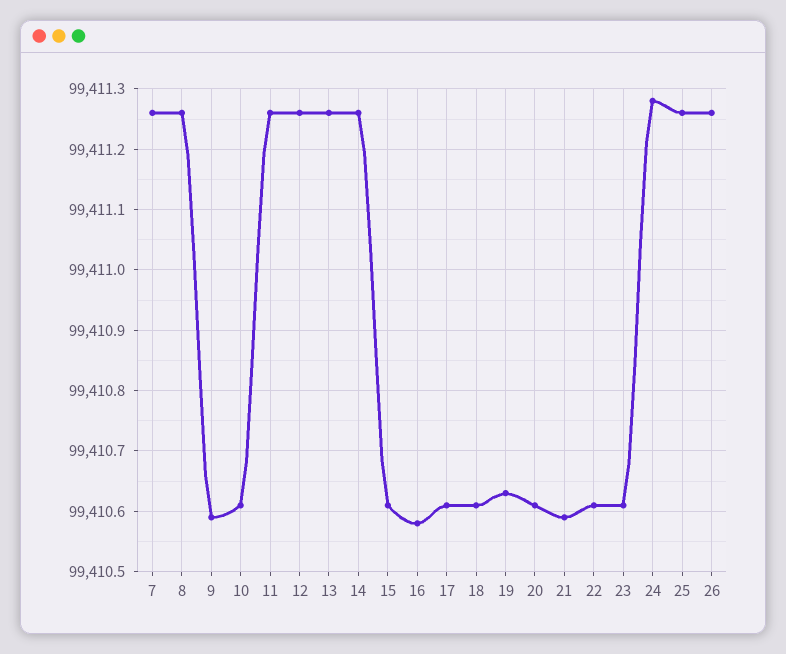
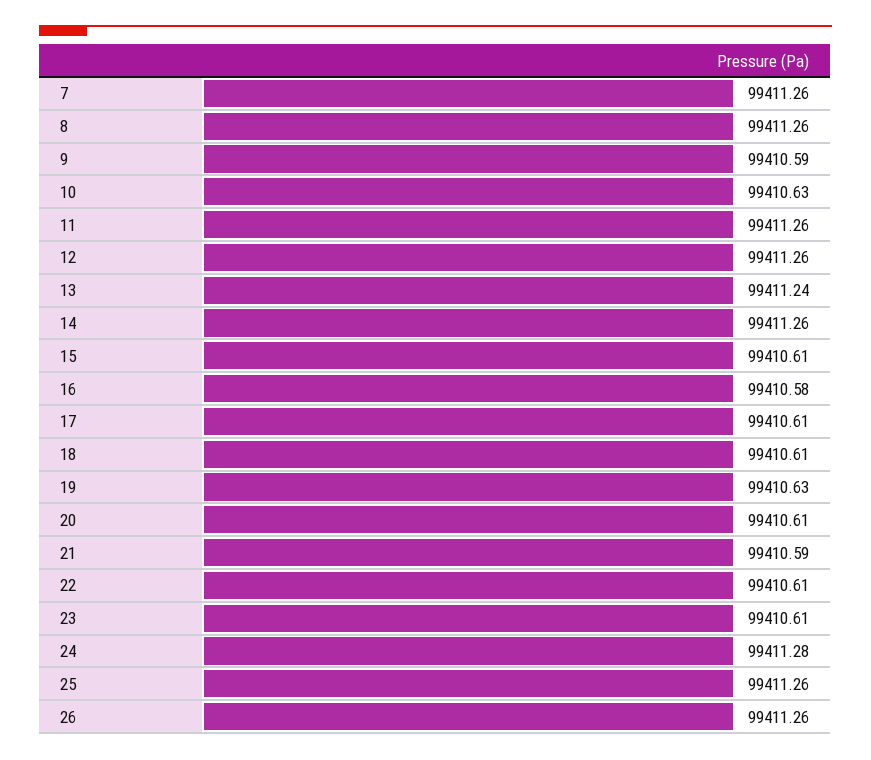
10: 99410.61 -> 99410.63
13: 99411.26 -> 99411.24

